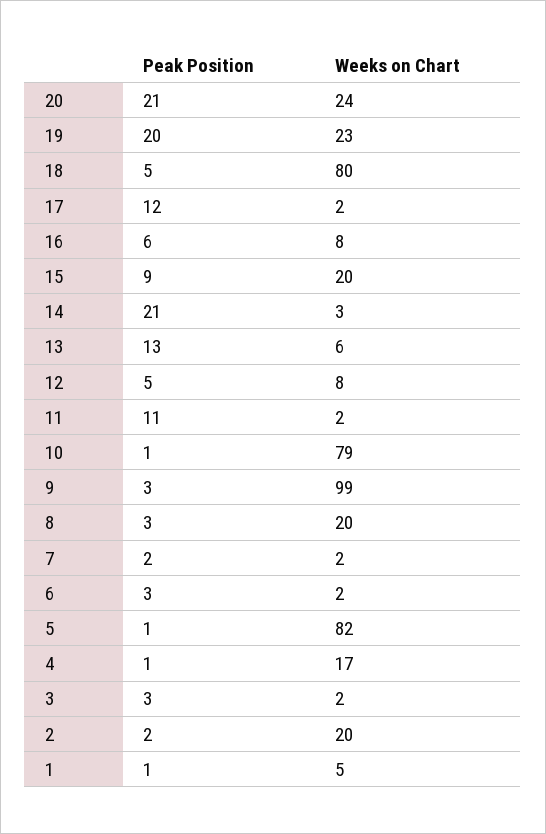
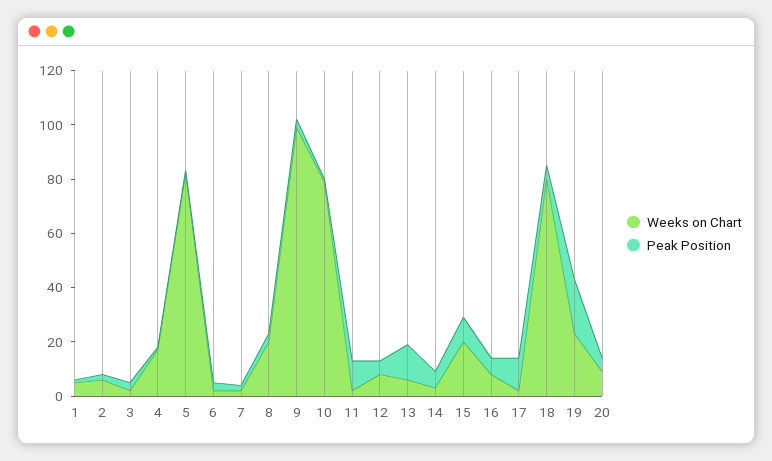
Peak Position, 20: 21 -> 5
Weeks on Chart, 20: 24 -> 10
Peak Position, 14: 21 -> 5
Weeks on Chart, 2: 20 -> 5

